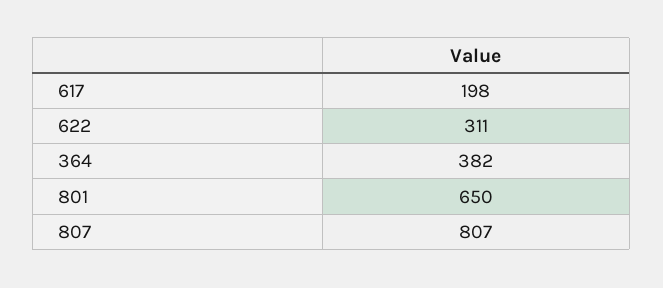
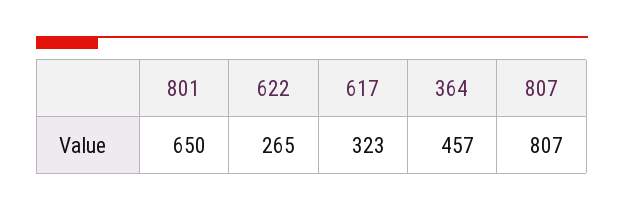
617: 198 -> 323
622: 311 -> 265
364: 382 -> 457

